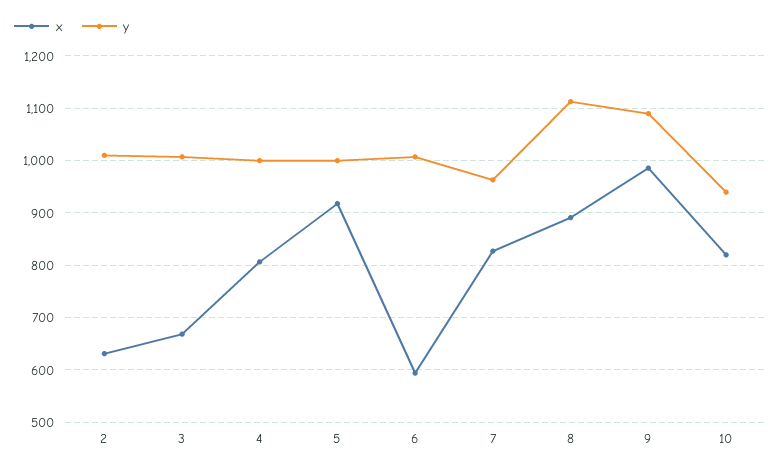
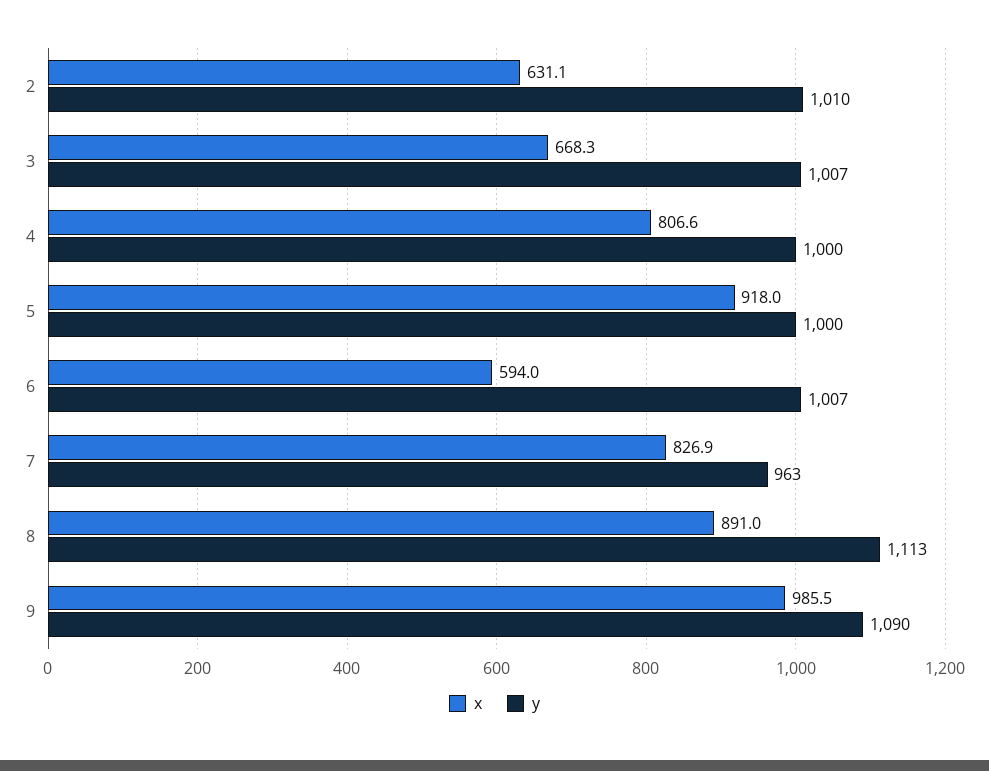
x, 10: 820 -> none
y, 10: 940 -> none

